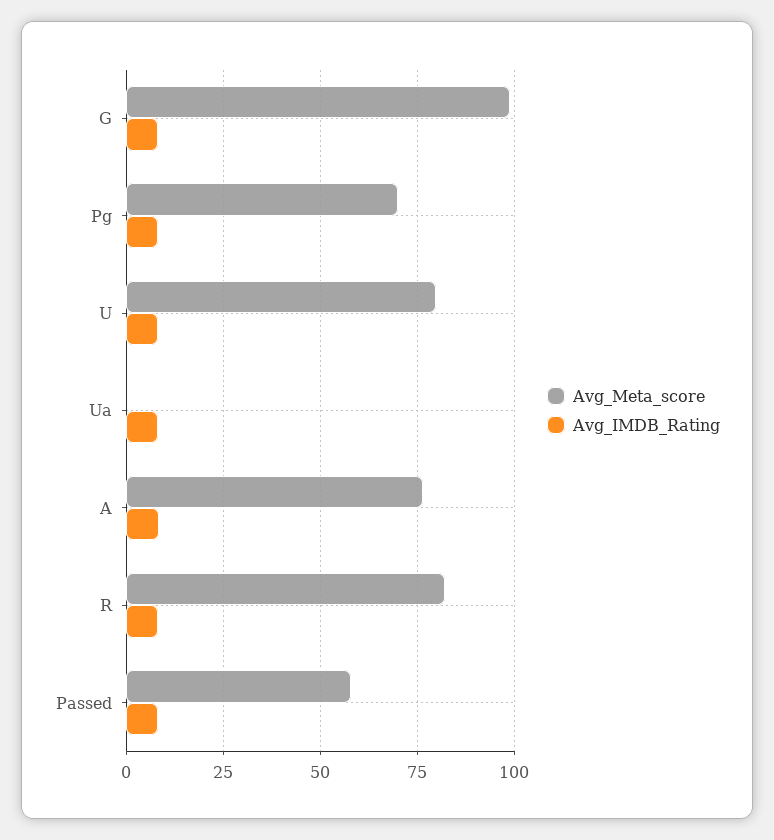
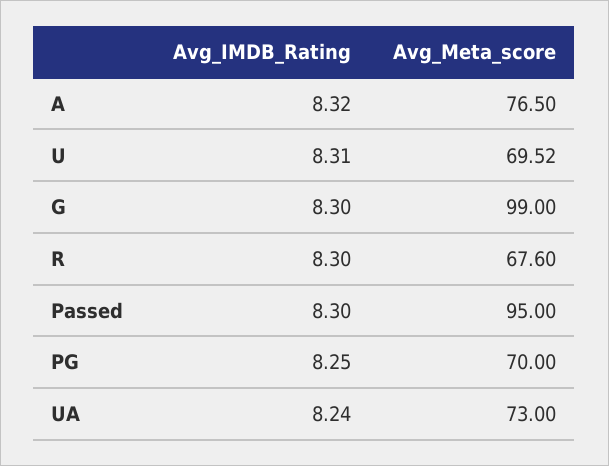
Avg_Meta_score, U: 80 -> 69.52
Avg_Meta_score, Ua: 0 -> 73
Avg_Meta_score, R: 82.5 -> 67.6
Avg_Meta_score, Passed: 57.5 -> 95

